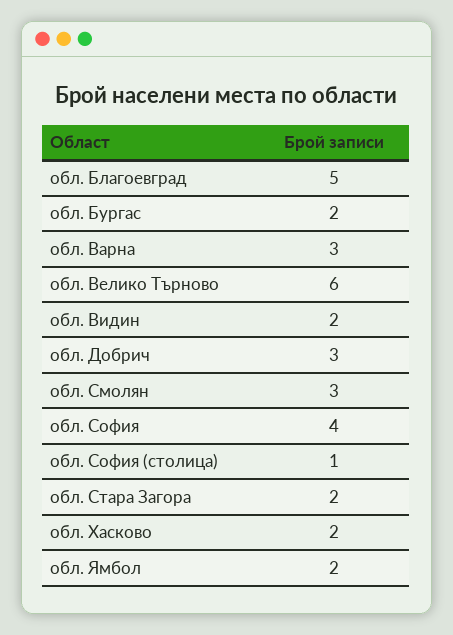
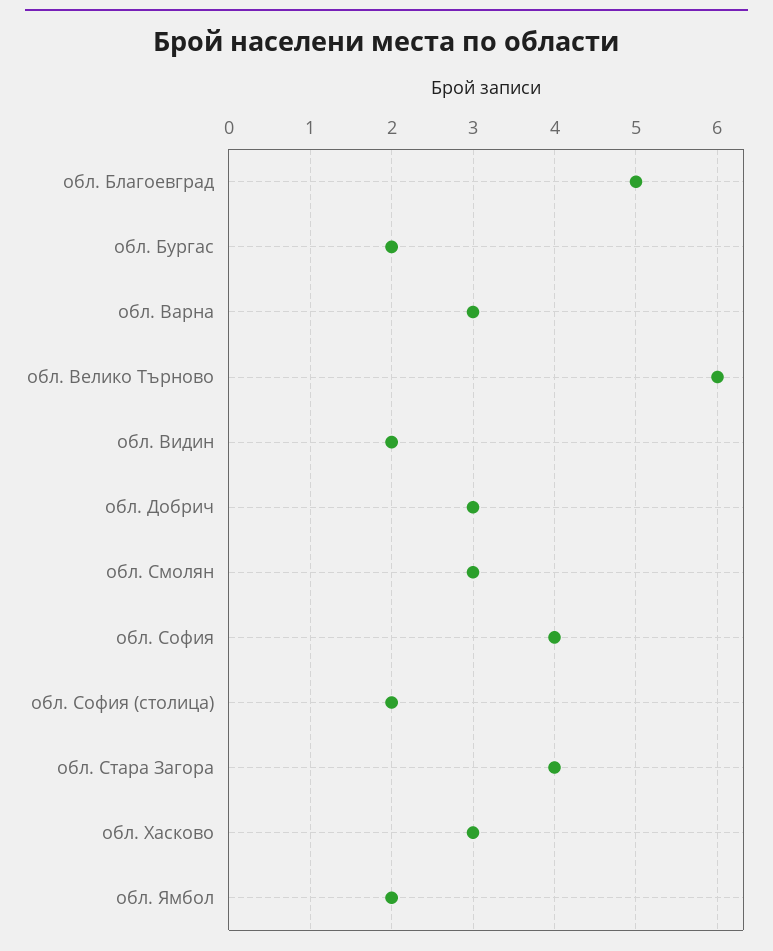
обл. София (столица): 1 -> 2
обл. Стара Загора: 2 -> 4
обл. Хасково: 2 -> 3

